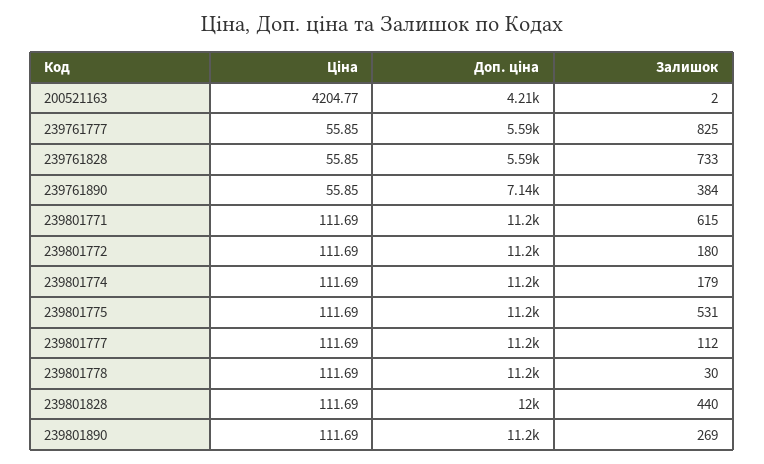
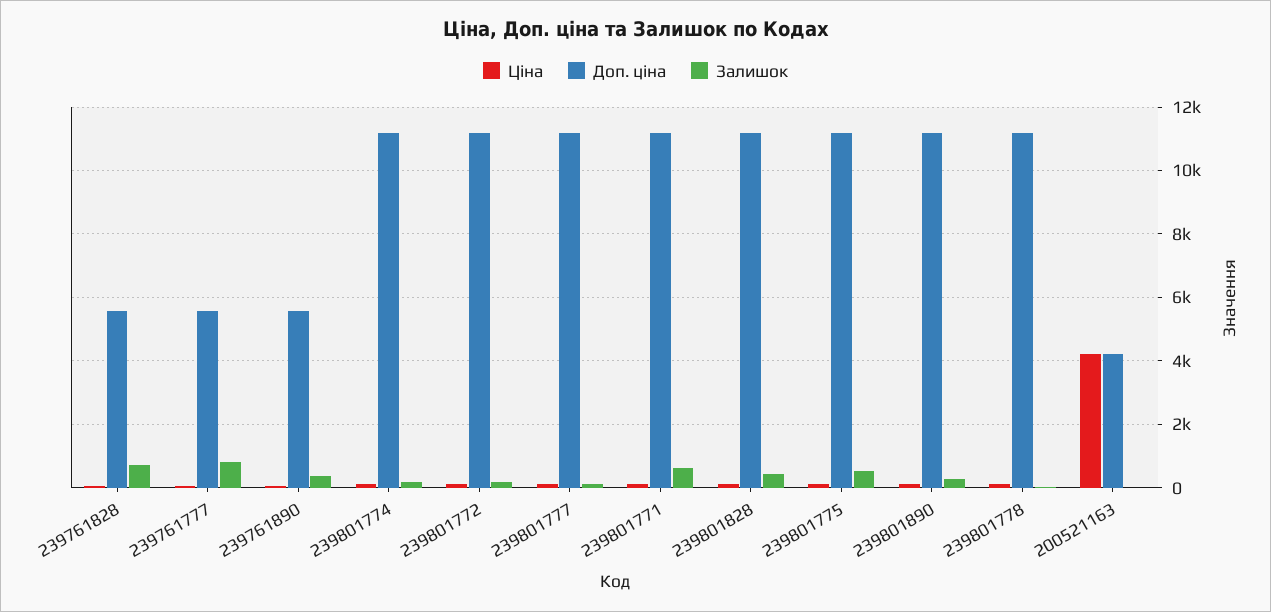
Доп. ціна, 239761890: 7140 -> 5600
Доп. ціна, 239801828: 12000 -> 11200

